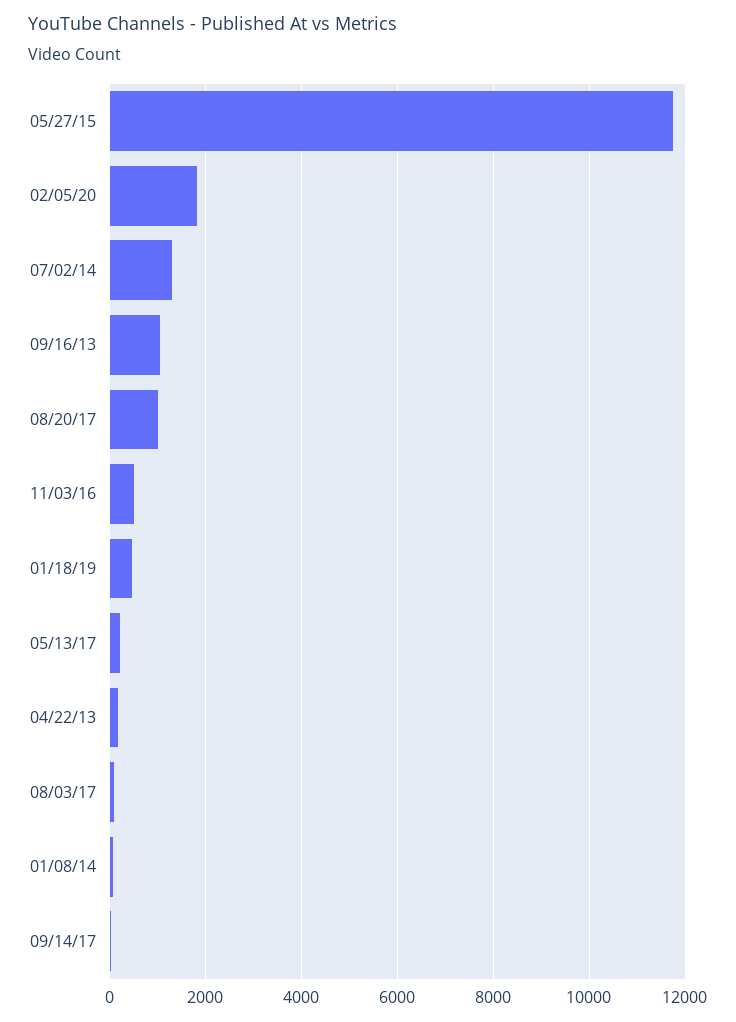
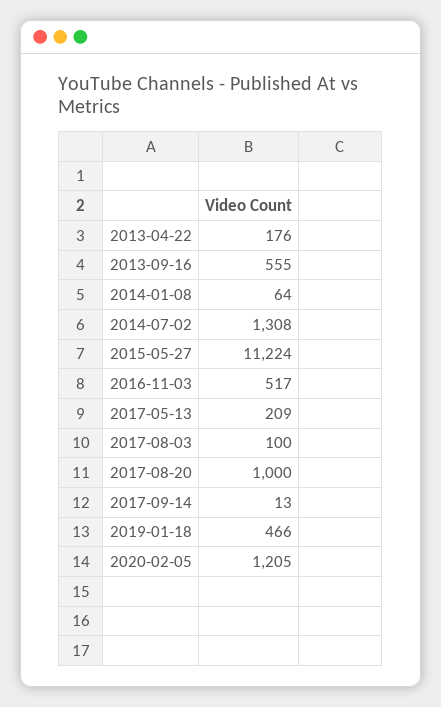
05/27/15: 11800 -> 11224
02/05/20: 1800 -> 1205
09/16/13: 1000 -> 555

